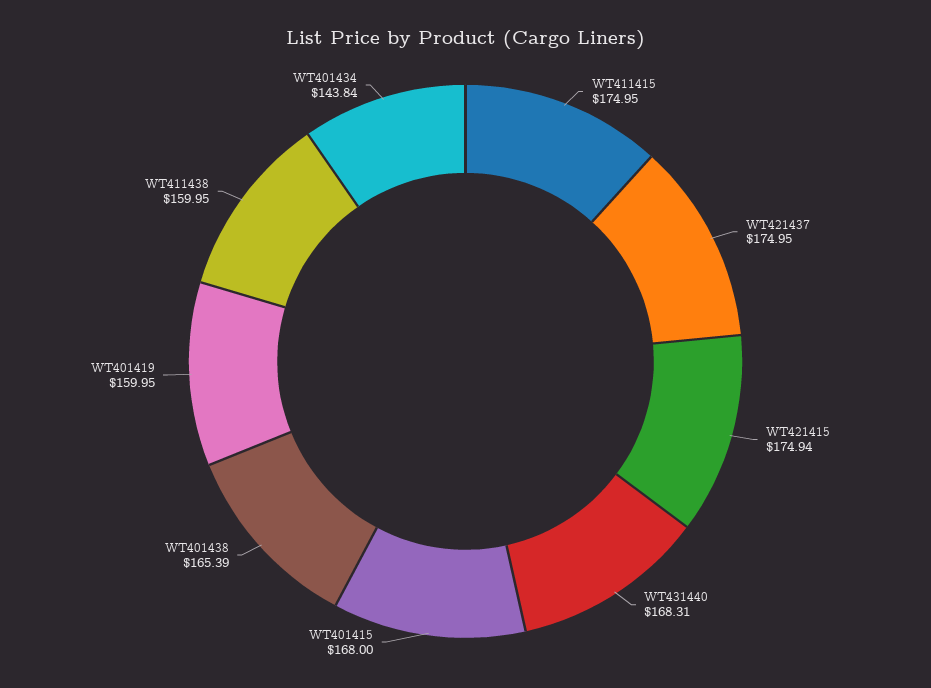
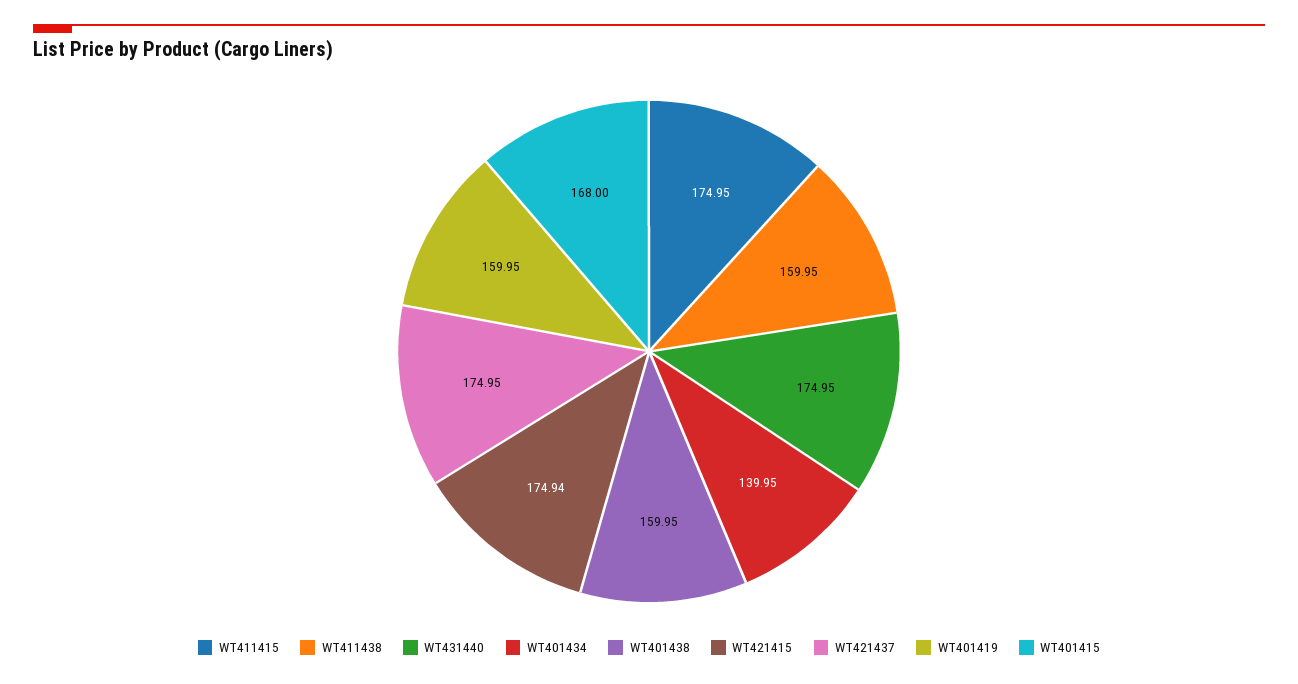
WT431440: 168.31 -> 174.95
WT401438: 165.39 -> 159.95
WT401434: 143.84 -> 139.95

